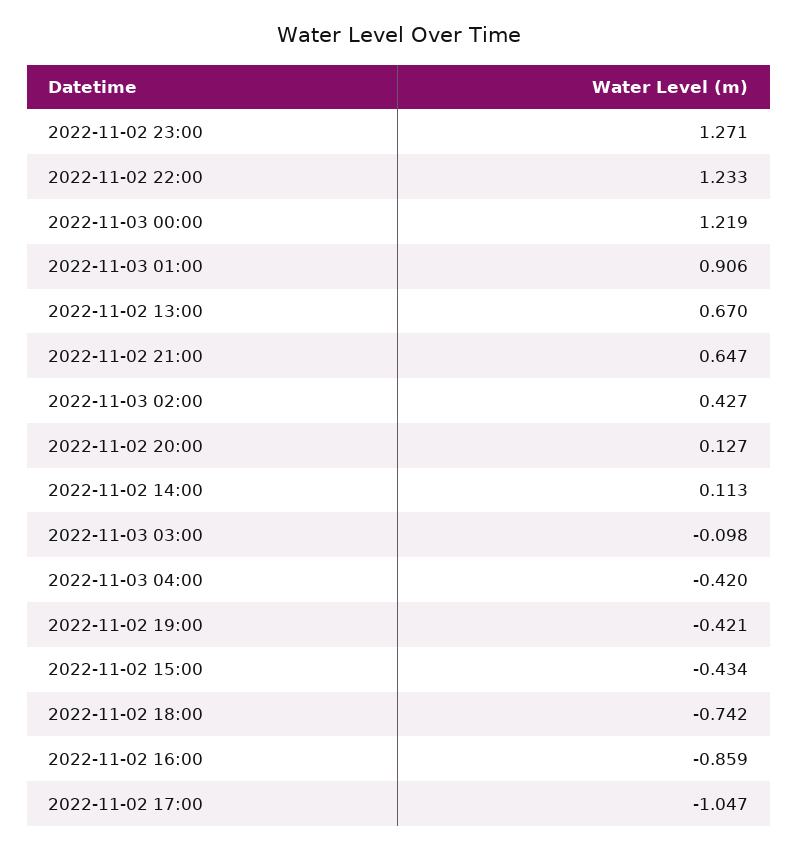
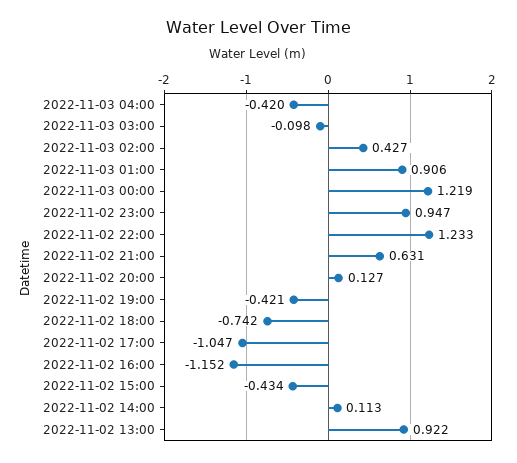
2022-11-02 23:00: 1.271 -> 0.947
2022-11-02 13:00: 0.67 -> 0.922
2022-11-02 21:00: 0.647 -> 0.631
2022-11-02 16:00: -0.859 -> -1.152

